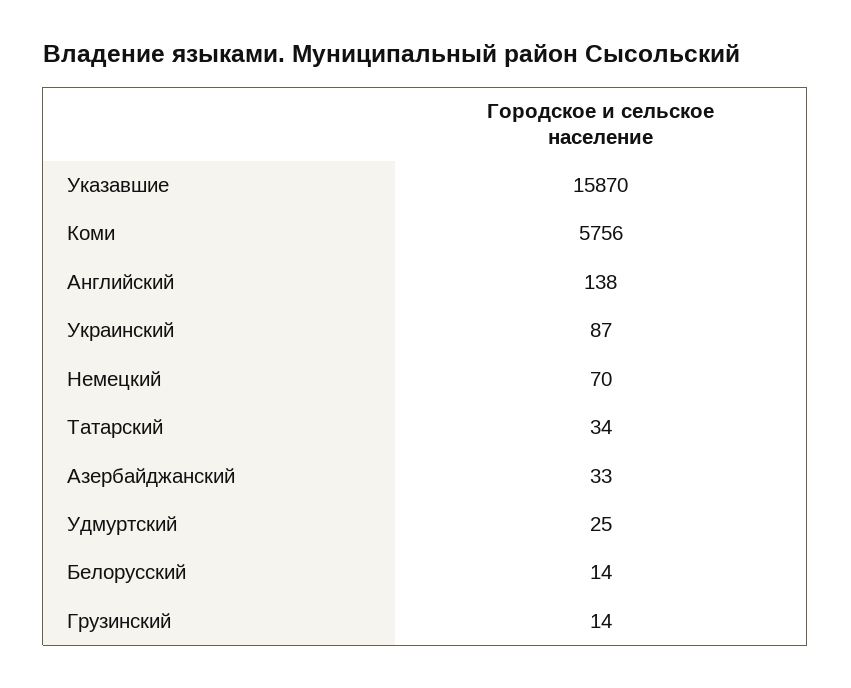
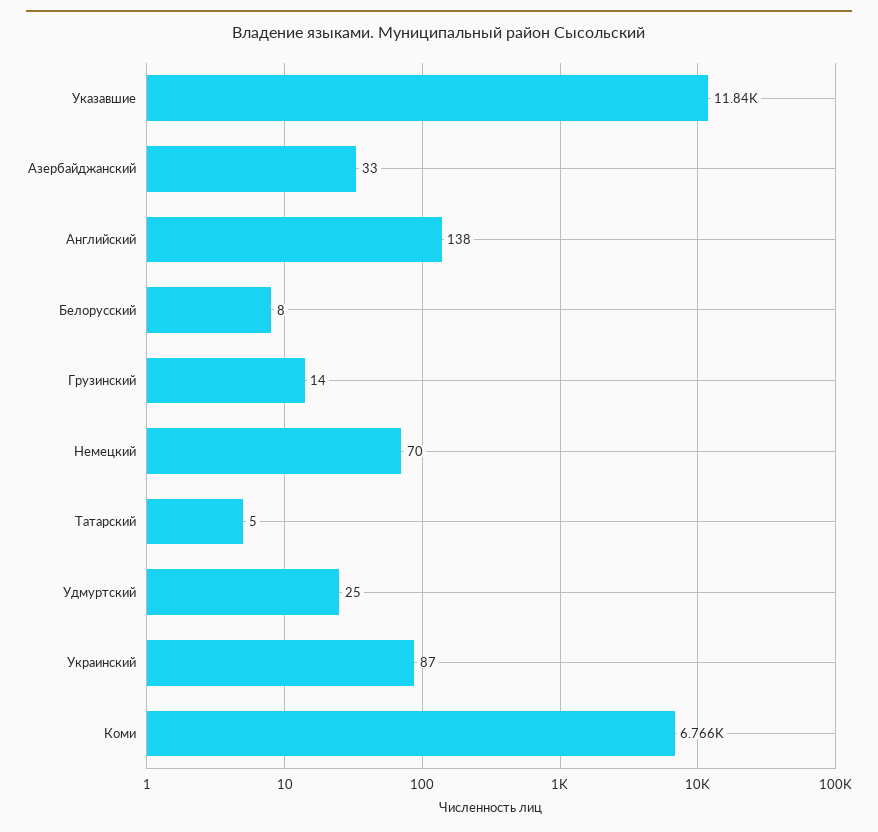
Указавшие: 15870 -> 11840
Коми: 5756 -> 6766
Татарский: 34 -> 5
Белорусский: 14 -> 8

